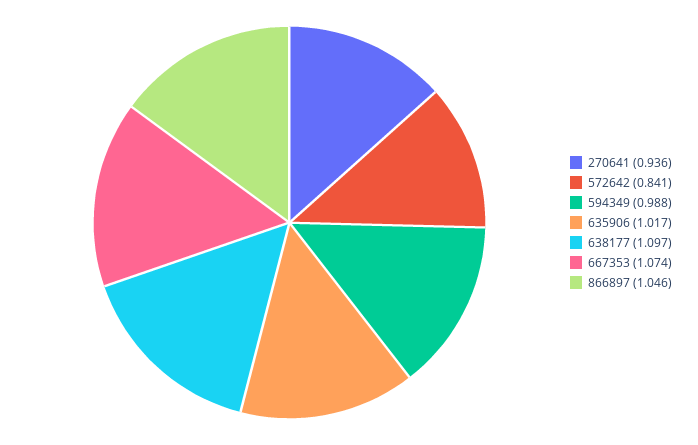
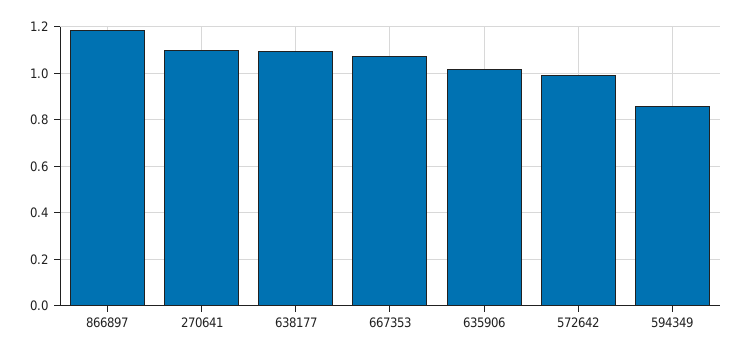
270641: 0.936 -> 1.1
572642: 0.841 -> 1
594349: 0.988 -> 0.85
866897: 1.046 -> 1.2

